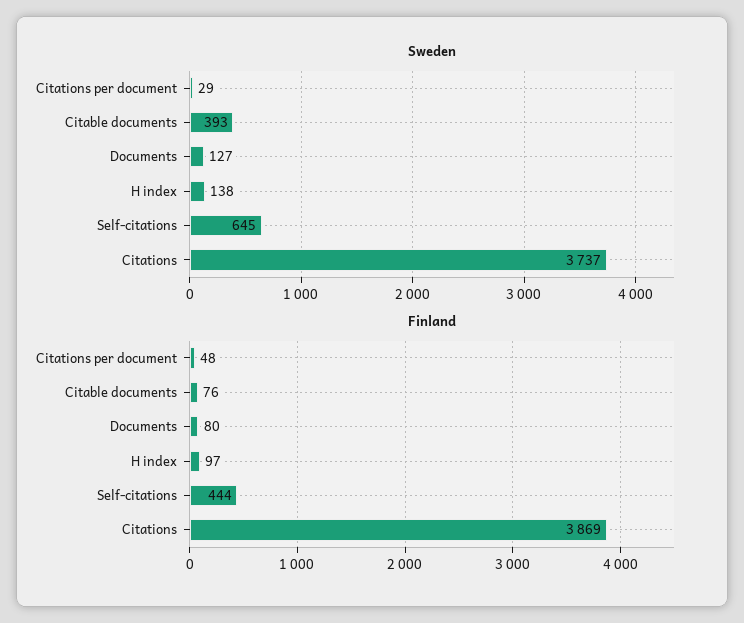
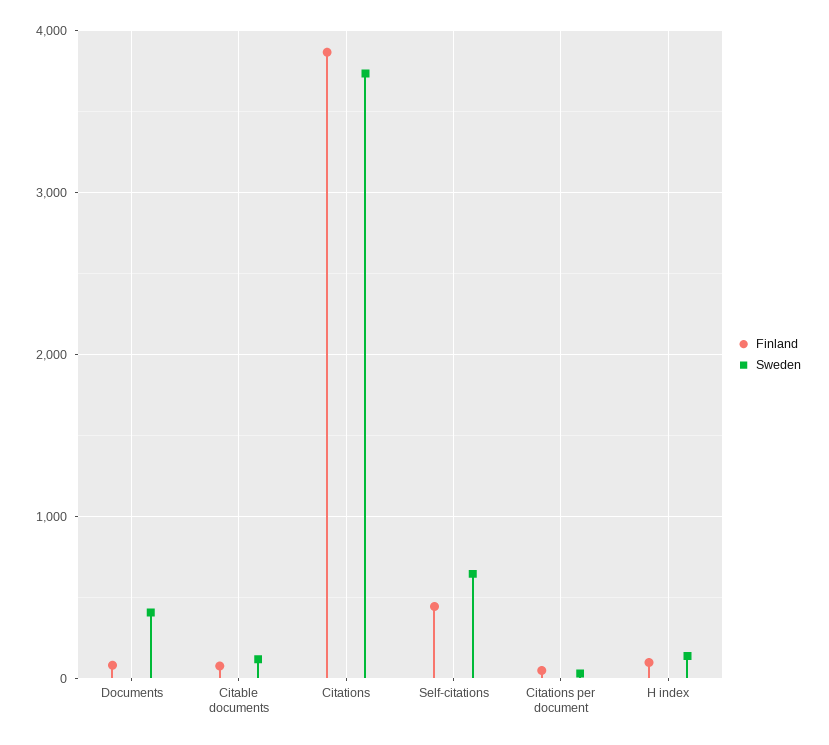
Sweden, Citable documents: 393 -> 100
Sweden, Documents: 127 -> 400

